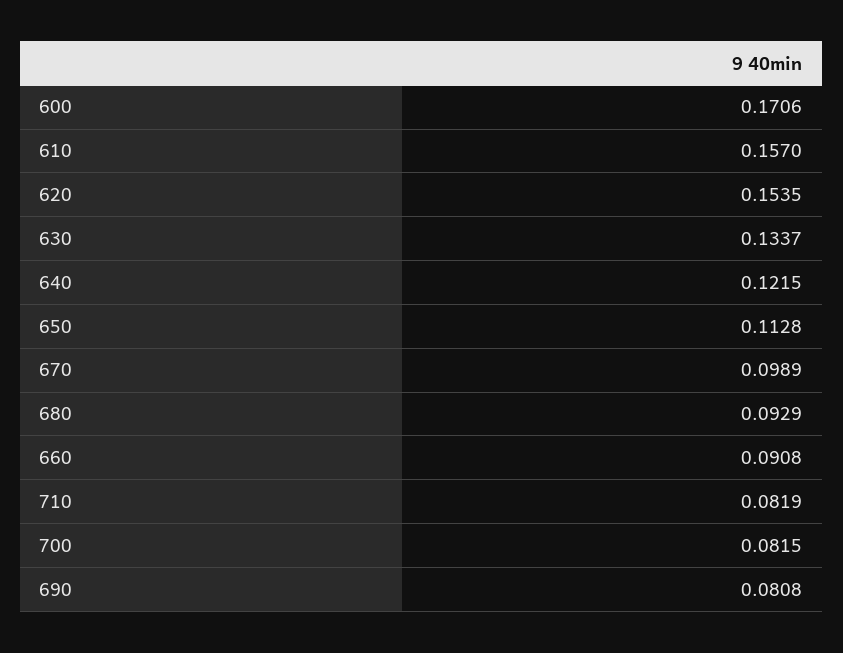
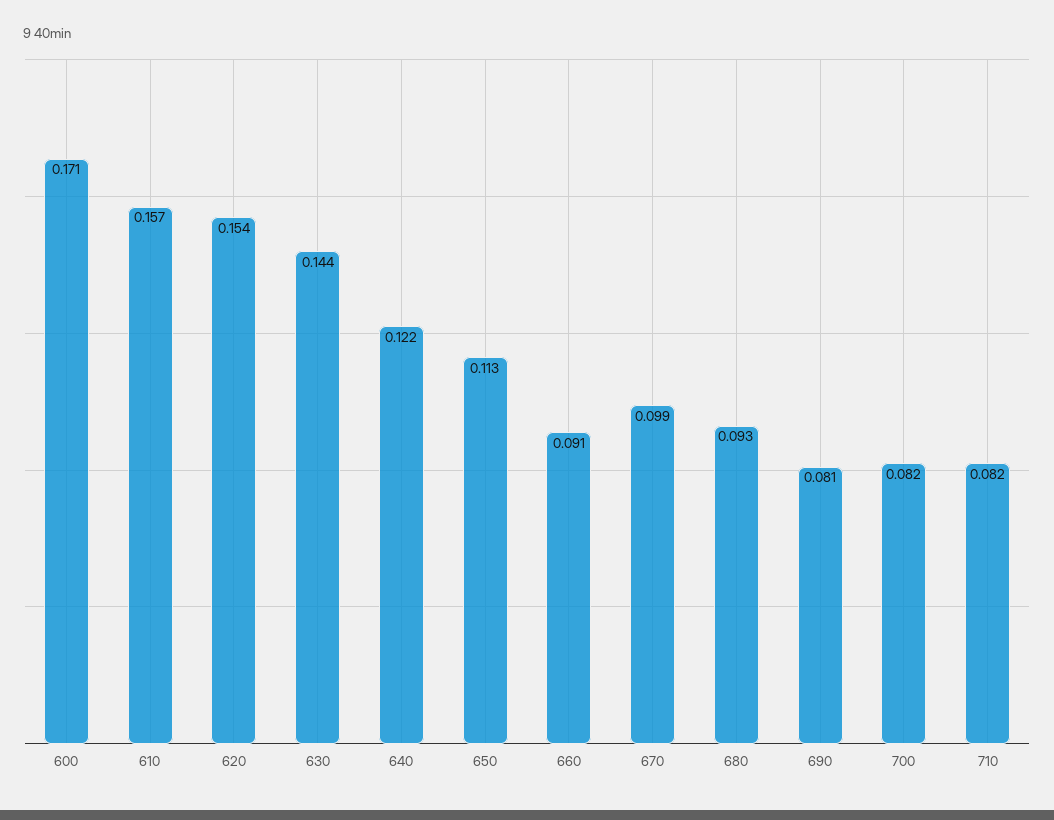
630: 0.1337 -> 0.144

